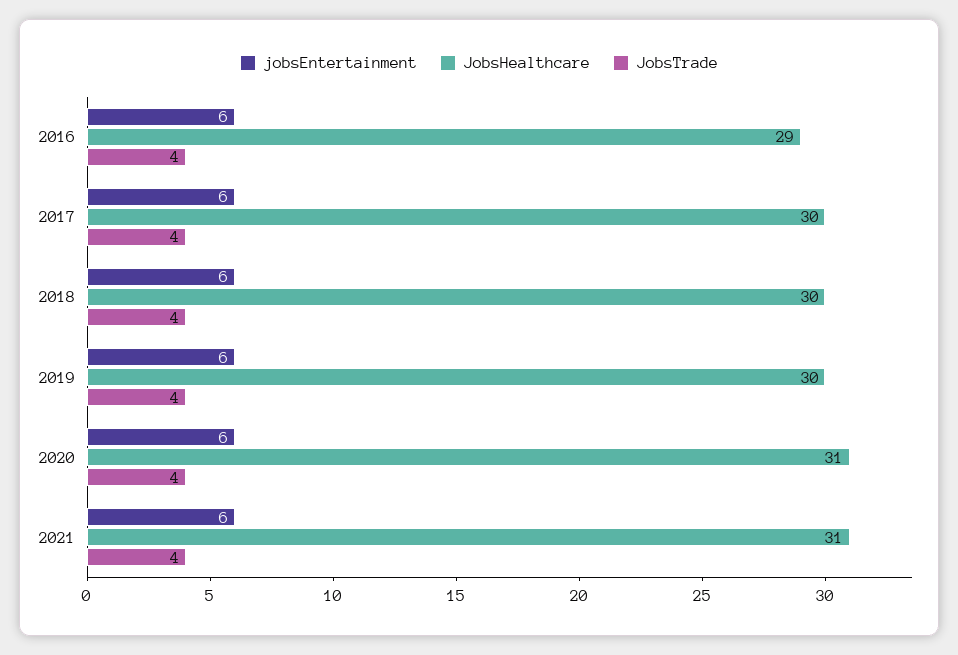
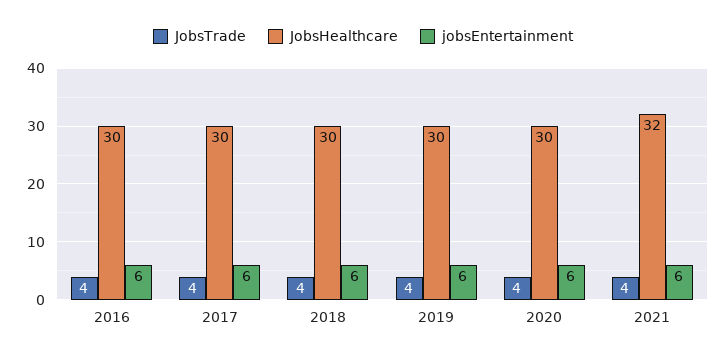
JobsHealthcare, 2016: 29 -> 30
JobsHealthcare, 2020: 31 -> 30
JobsHealthcare, 2021: 31 -> 32

